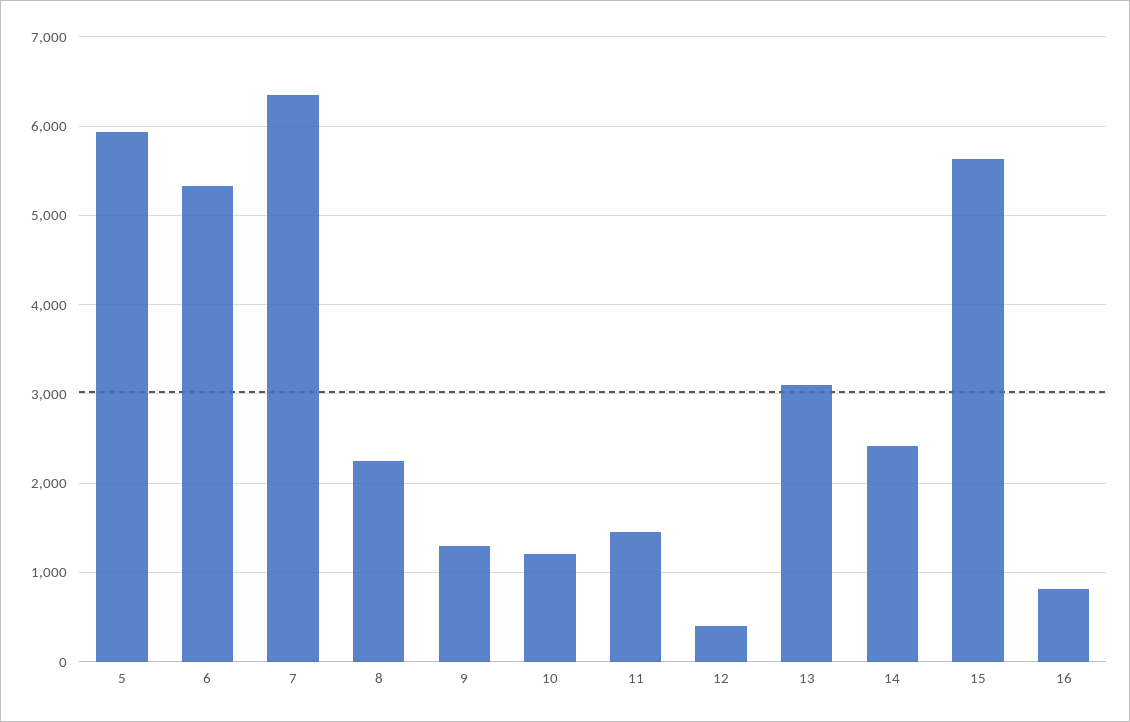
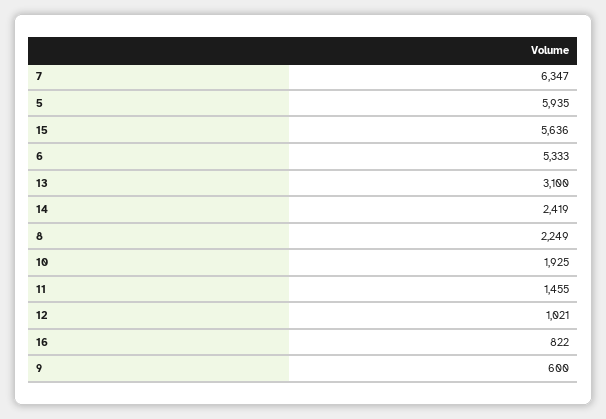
9: 1300 -> 600
10: 1200 -> 1925
12: 400 -> 1021

